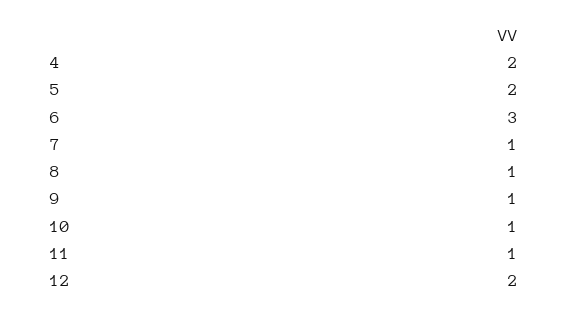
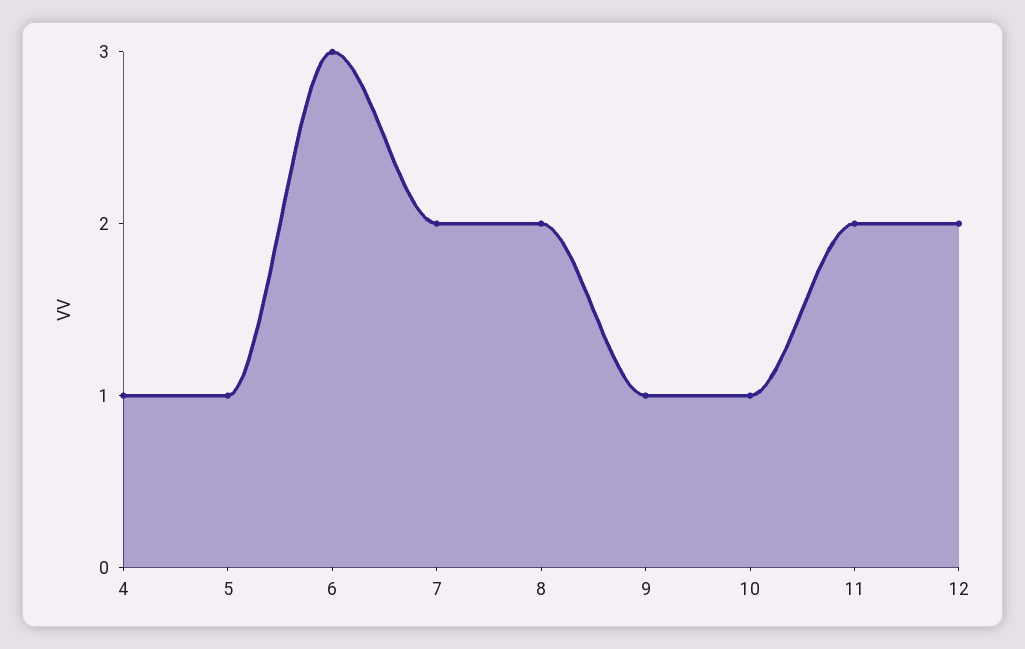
4: 2 -> 1
5: 2 -> 1
7: 1 -> 2
8: 1 -> 2
11: 1 -> 2

